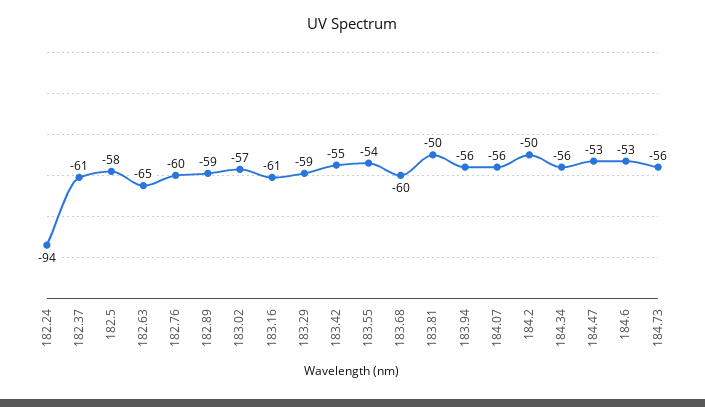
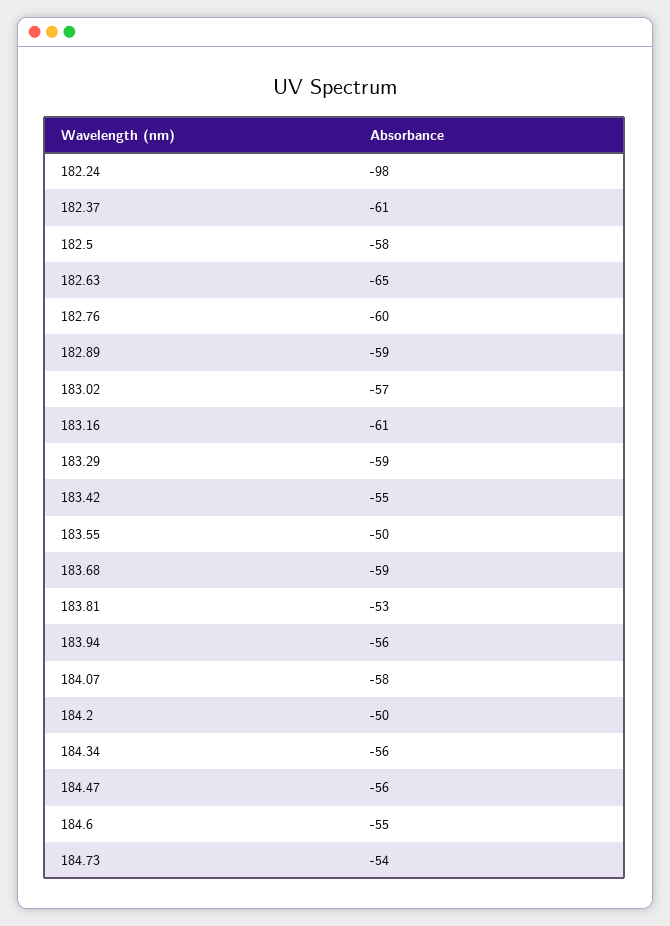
182.24: -94 -> -98
183.55: -54 -> -50
183.68: -60 -> -59
183.81: -50 -> -53
184.07: -56 -> -58
184.47: -53 -> -56
184.6: -53 -> -55
184.73: -56 -> -54

